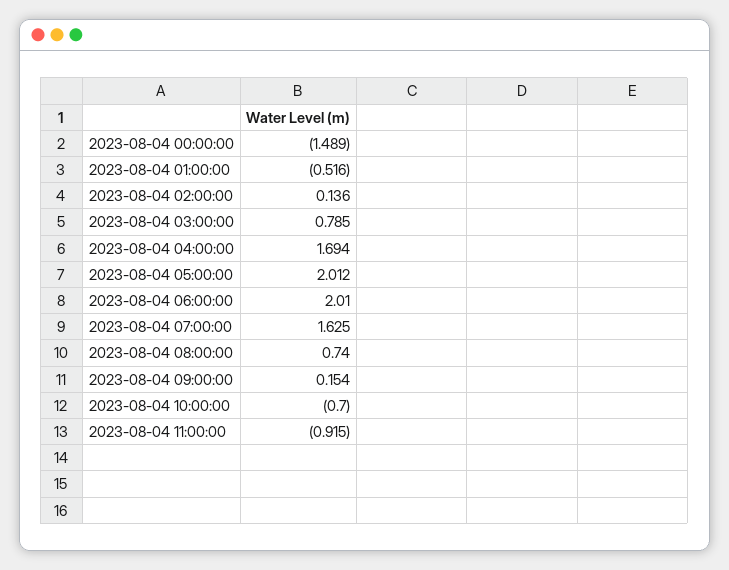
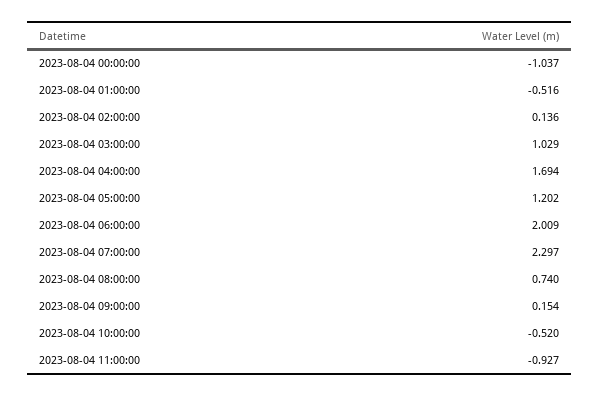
2023-08-04 00:00:00: -1.489 -> -1.037
2023-08-04 03:00:00: 0.785 -> 1.029
2023-08-04 05:00:00: 2.012 -> 1.202
2023-08-04 06:00:00: 2.01 -> 2.009
2023-08-04 07:00:00: 1.625 -> 2.297
2023-08-04 10:00:00: -0.7 -> -0.52
2023-08-04 11:00:00: -0.915 -> -0.927

